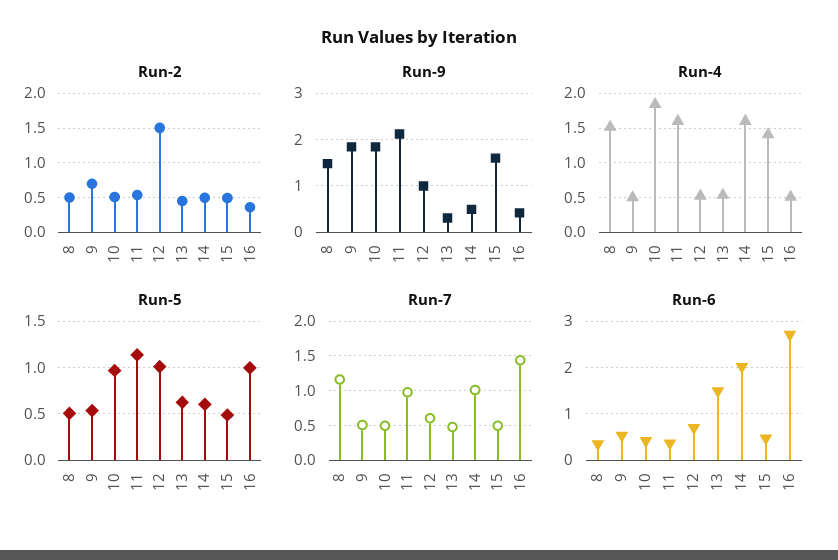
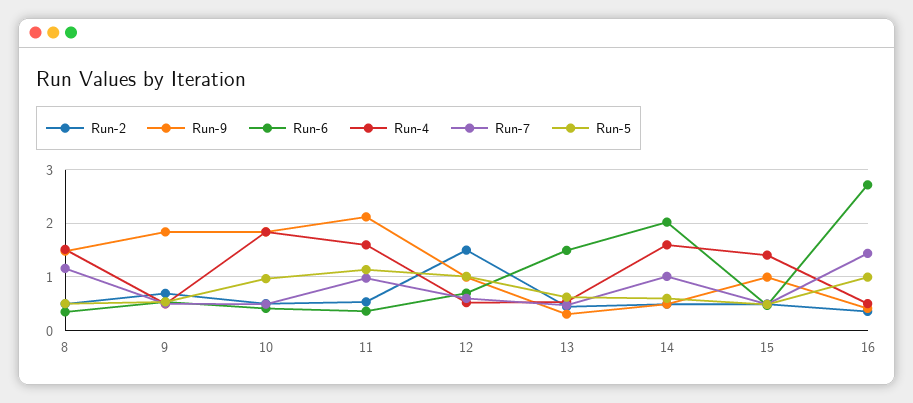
Run-9, 15: 1.6 -> 1

